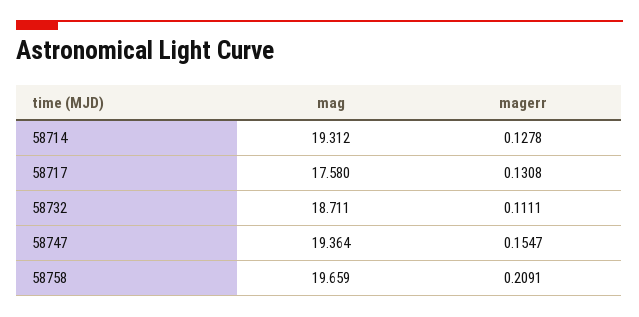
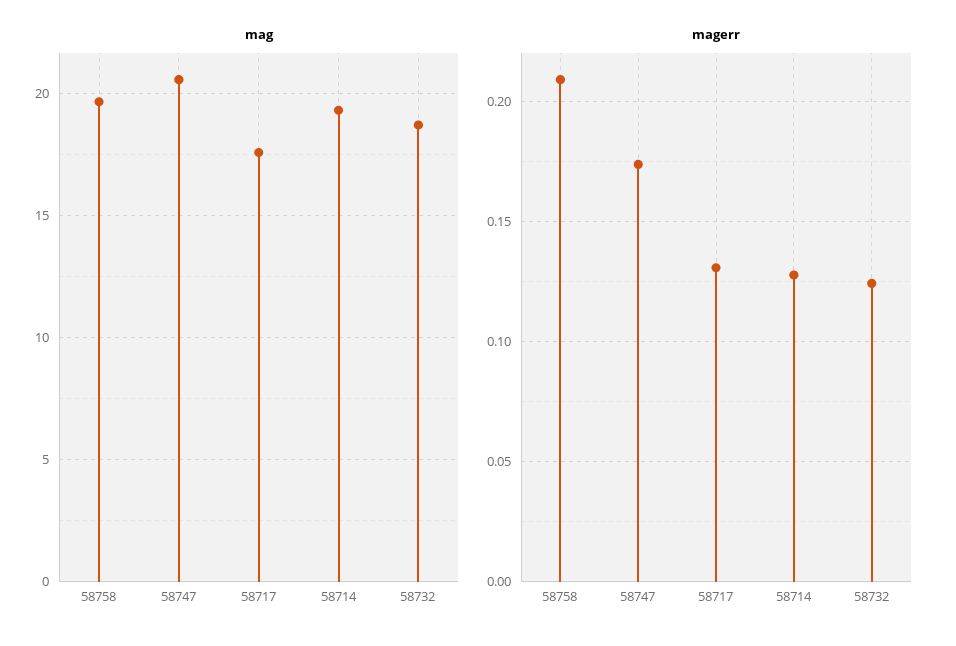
magerr, 58732: 0.1111 -> 0.125
mag, 58747: 19.364 -> 20.5
magerr, 58747: 0.1547 -> 0.175

